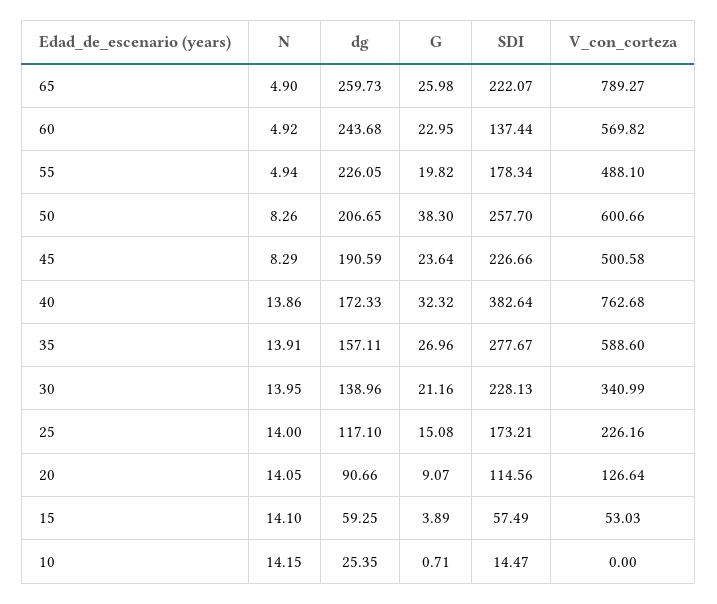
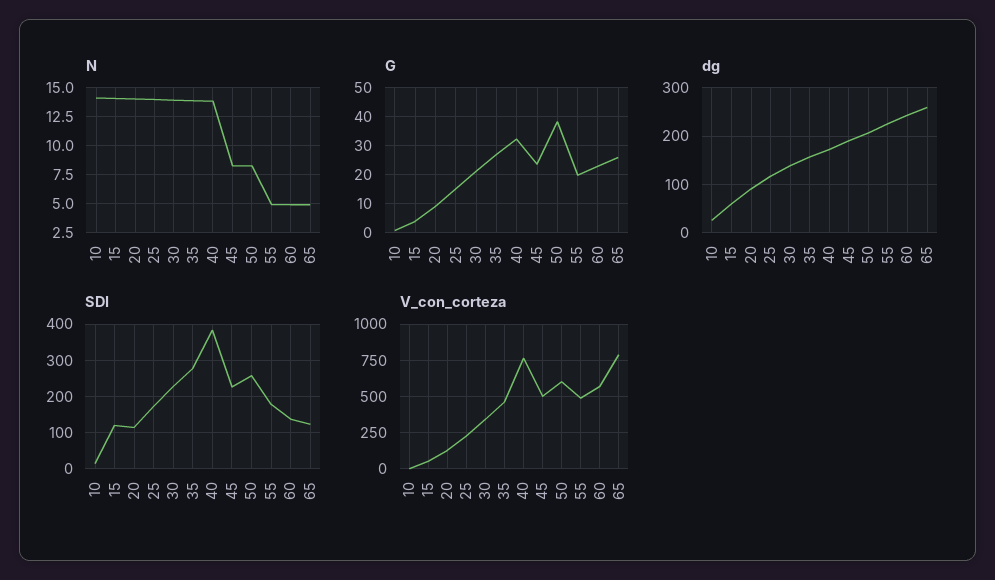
SDI, 65: 222.07 -> 120
V_con_corteza, 35: 588.6 -> 450
SDI, 15: 57.49 -> 120

